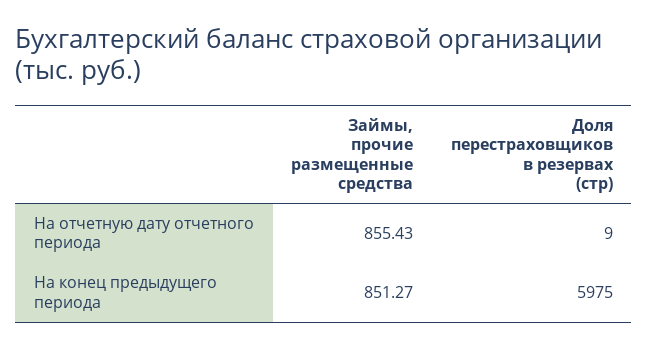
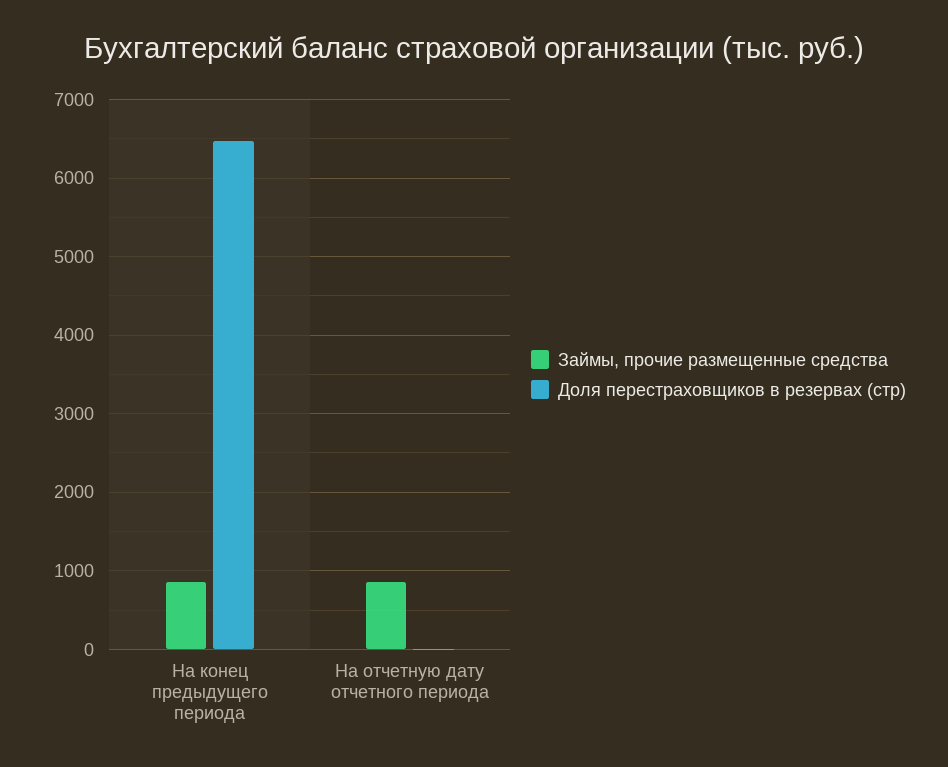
Доля перестраховщиков в резервах (стр), На конец предыдущего периода: 5975 -> 6500

